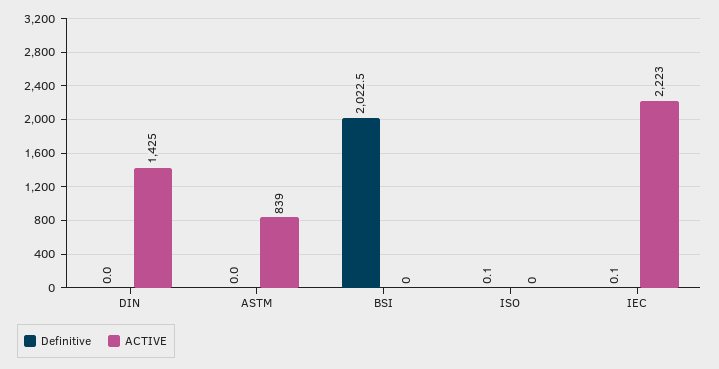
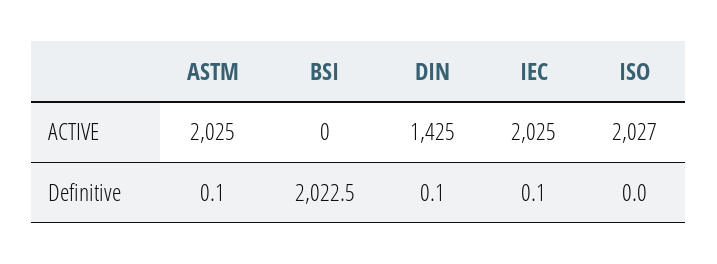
Definitive, DIN: 0 -> 0.1
Definitive, ASTM: 0 -> 0.1
ACTIVE, ASTM: 839 -> 2025
Definitive, ISO: 0.1 -> 0
ACTIVE, ISO: 0 -> 2027
ACTIVE, IEC: 2223 -> 2025

